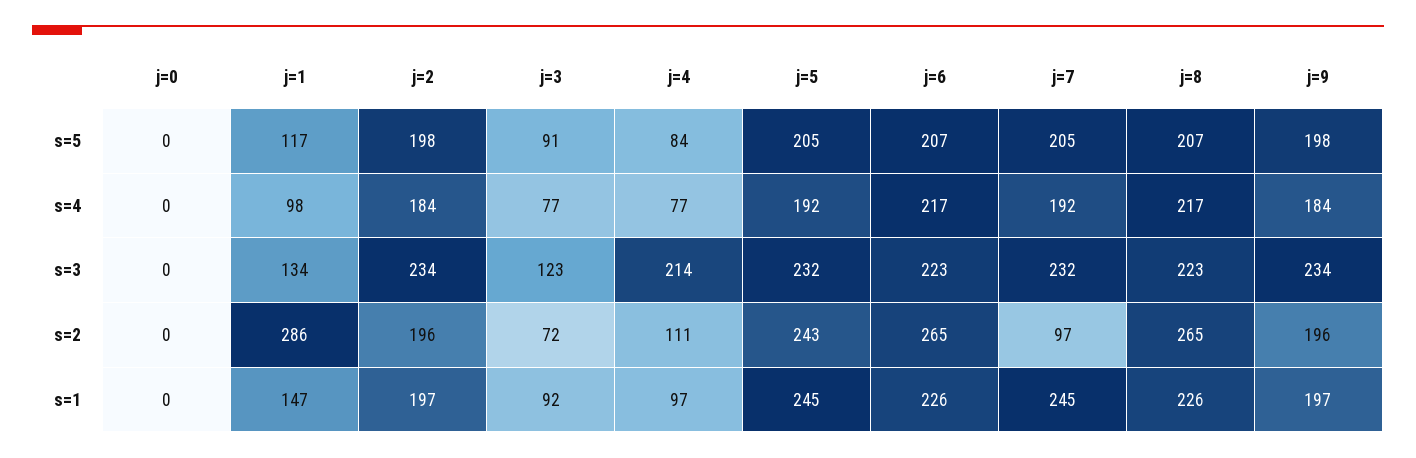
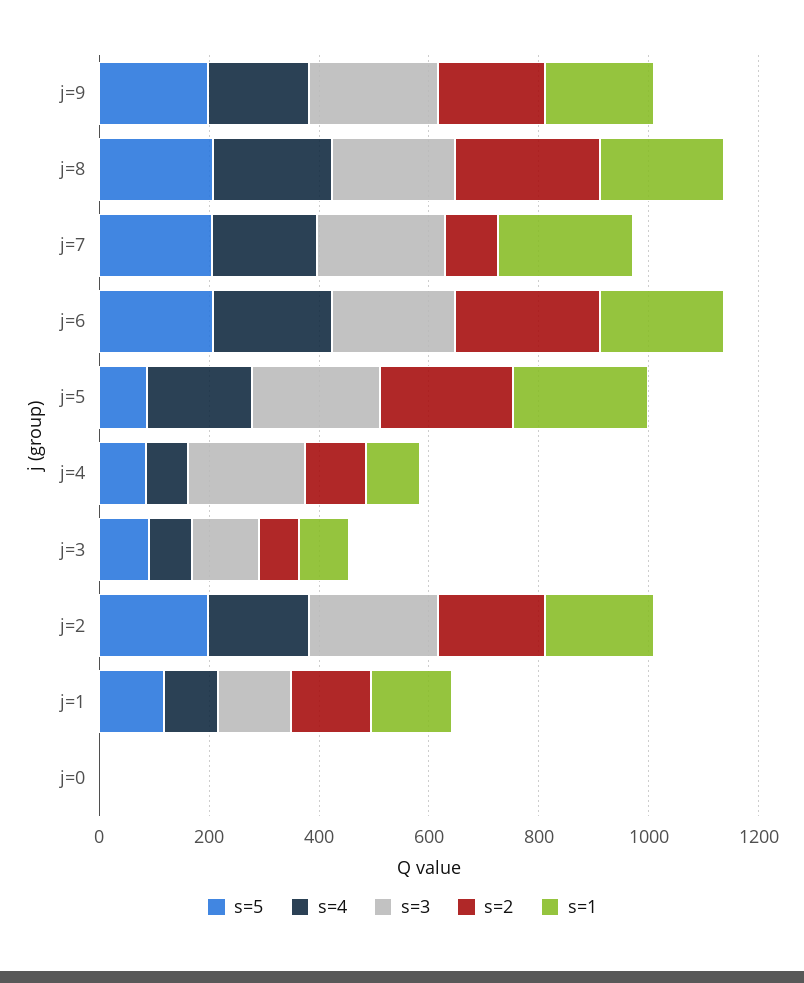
s=5, j=5: 205 -> 100
s=2, j=1: 286 -> 150

